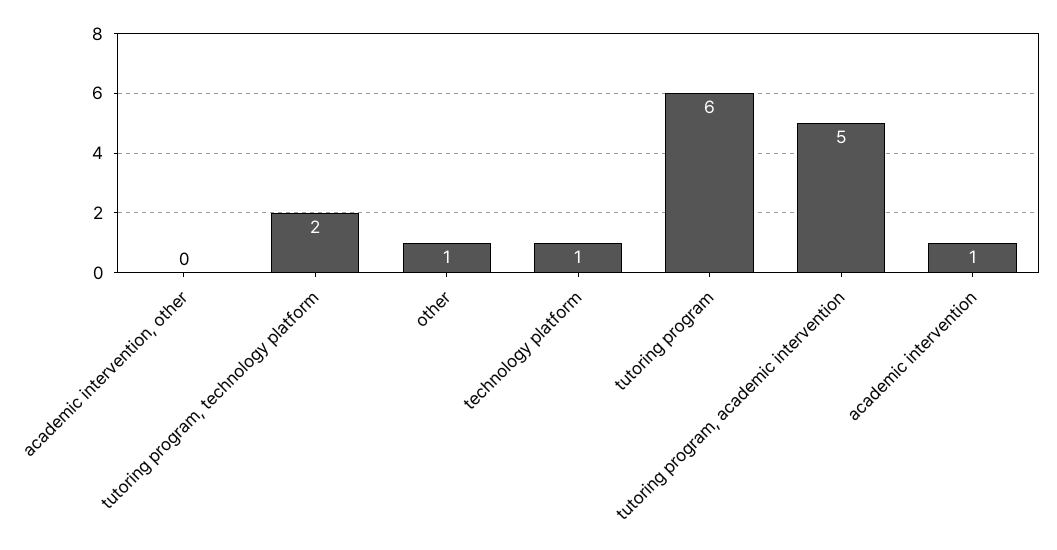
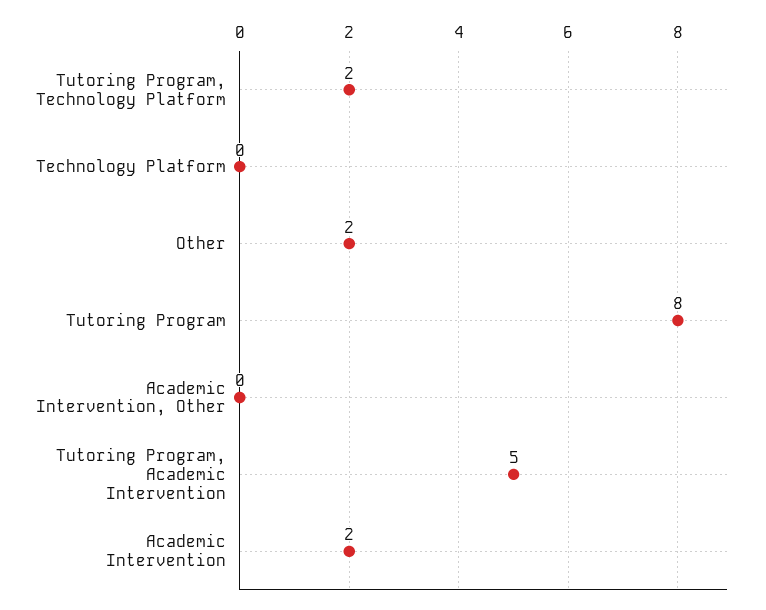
other: 1 -> 2
technology platform: 1 -> 0
tutoring program: 6 -> 8
academic intervention: 1 -> 2

